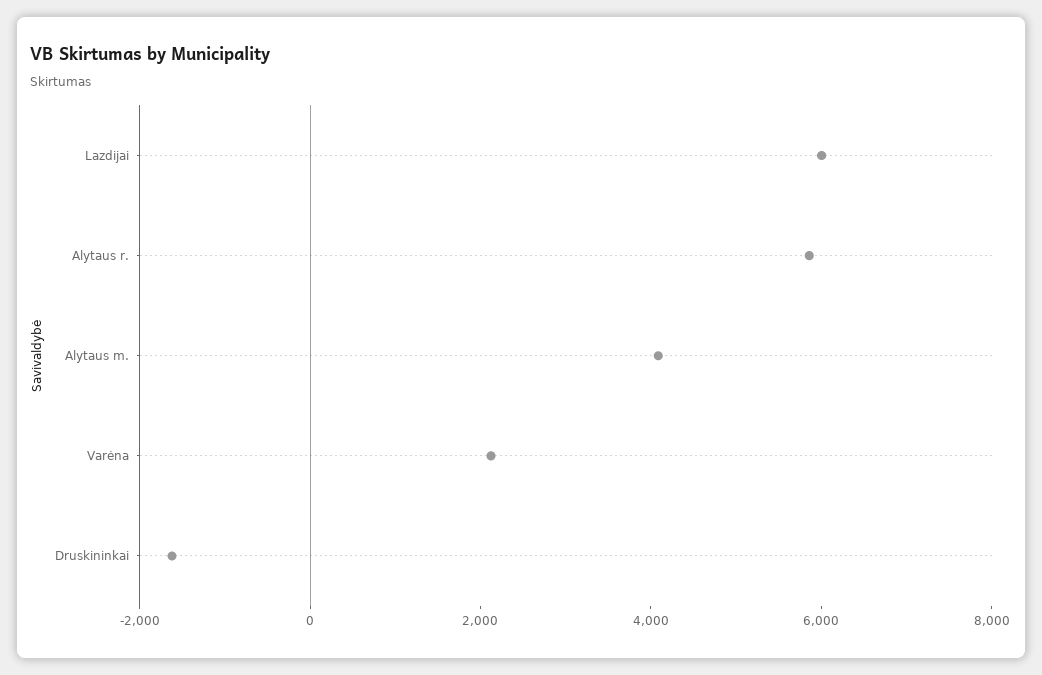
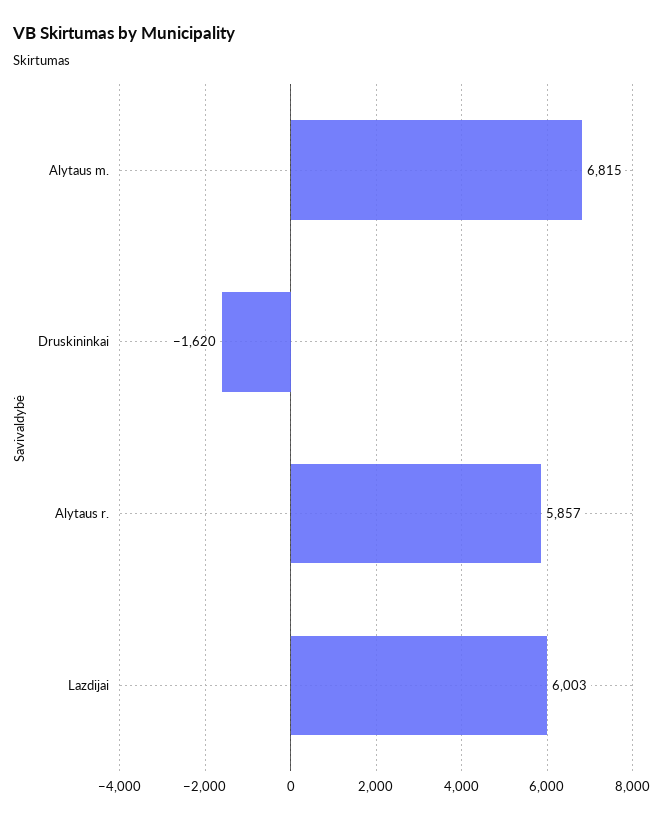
Alytaus m.: 4000 -> 6815
Varėna: 2000 -> none

